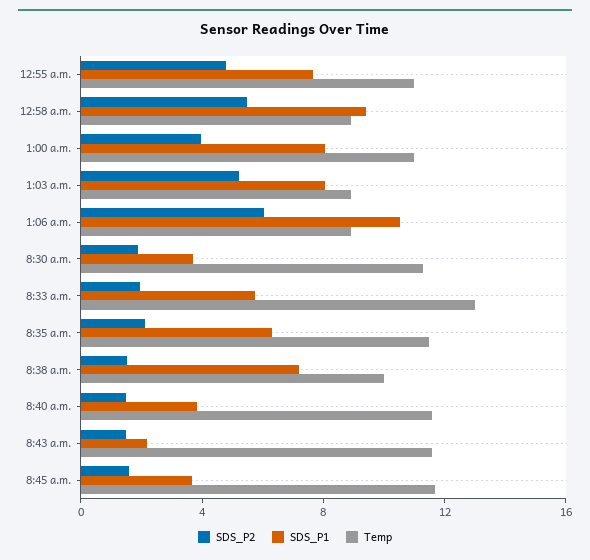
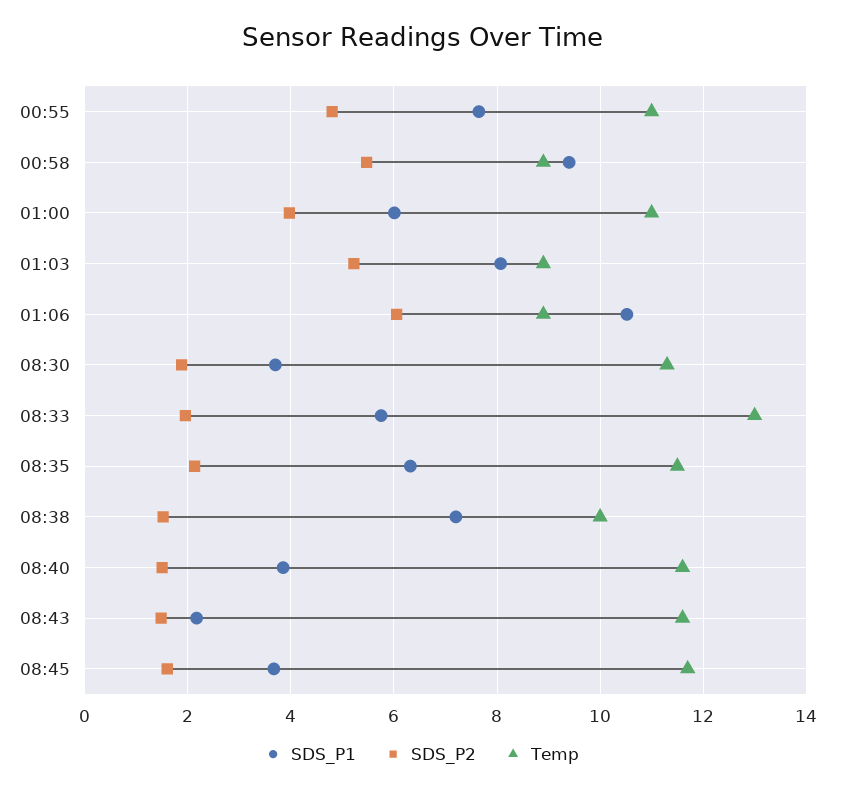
SDS_P1, 1:00 a.m.: 8 -> 6

